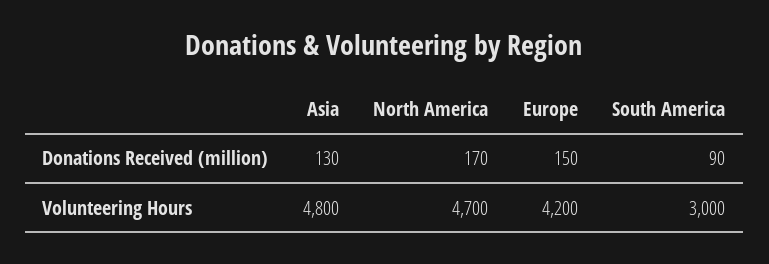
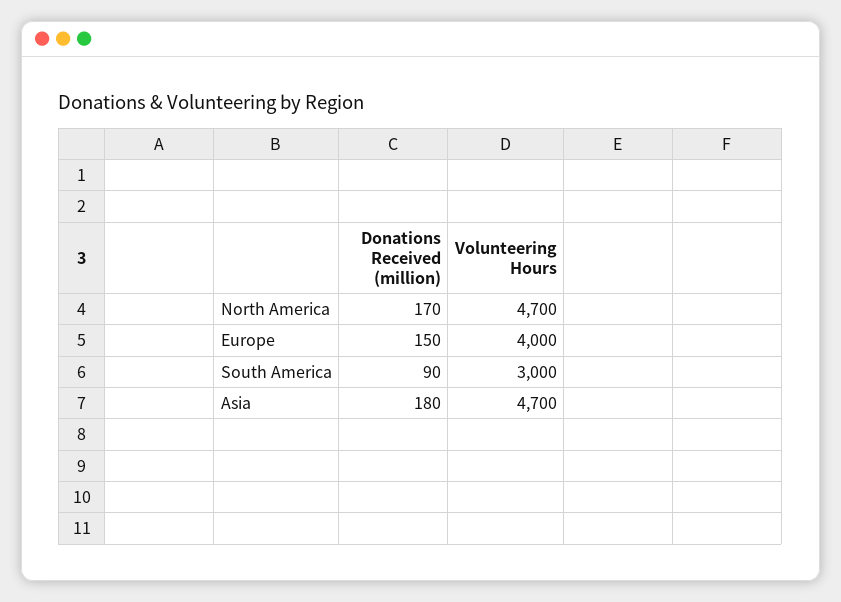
Asia, Donations Received (million): 130 -> 180
Asia, Volunteering Hours: 4800 -> 4700
Europe, Volunteering Hours: 4200 -> 4000

